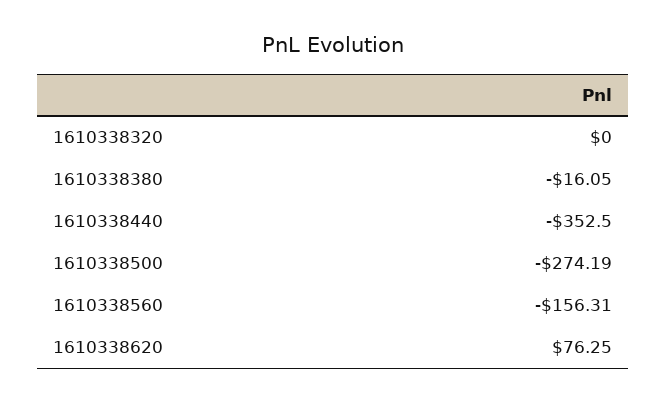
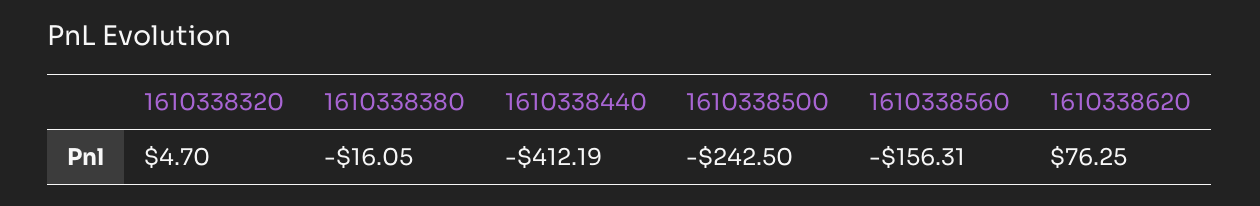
1610338320: 0 -> 4.7
1610338440: -352.5 -> -412.19
1610338500: -274.19 -> -242.5

